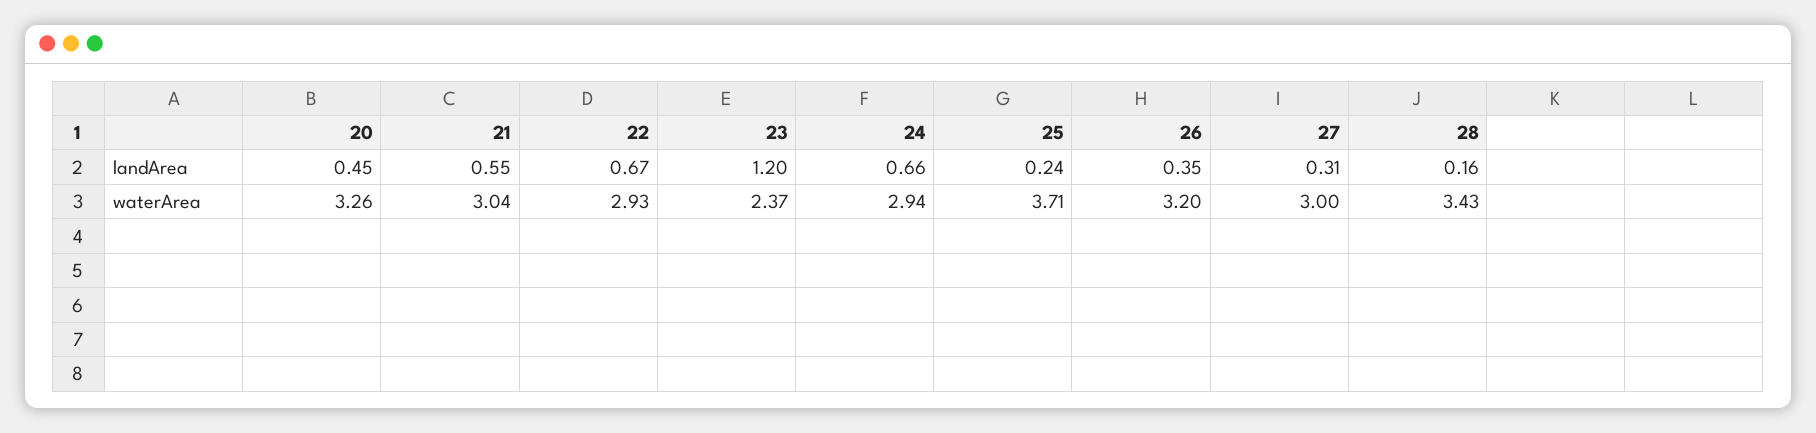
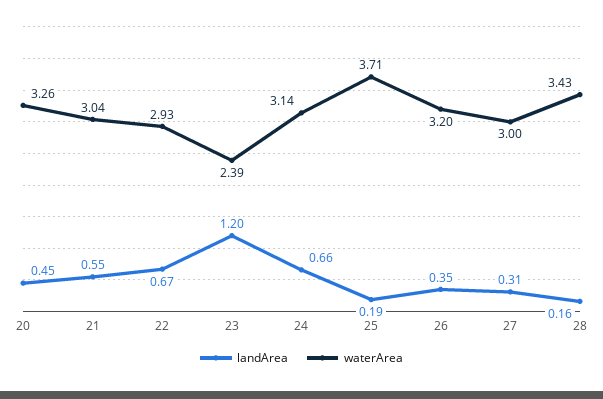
landArea, 25: 0.24 -> 0.19
waterArea, 23: 2.37 -> 2.39
waterArea, 24: 2.94 -> 3.14

